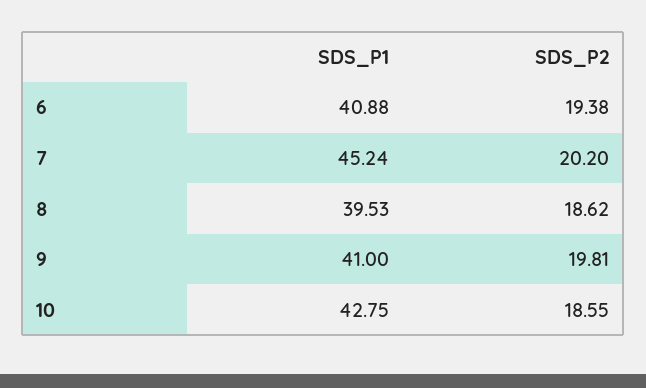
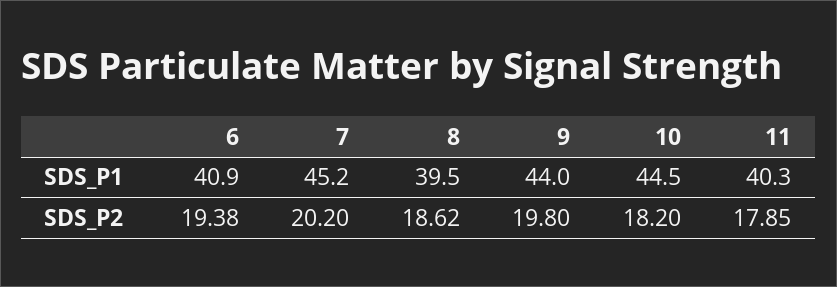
SDS_P1, 9: 41 -> 44
SDS_P2, 9: 19.81 -> 19.8
SDS_P1, 10: 42.75 -> 44.5
SDS_P2, 10: 18.55 -> 18.2
SDS_P1, 11: none -> 40.3
SDS_P2, 11: none -> 17.85

